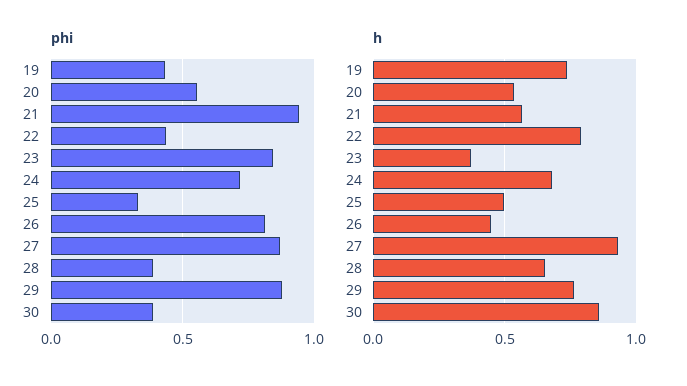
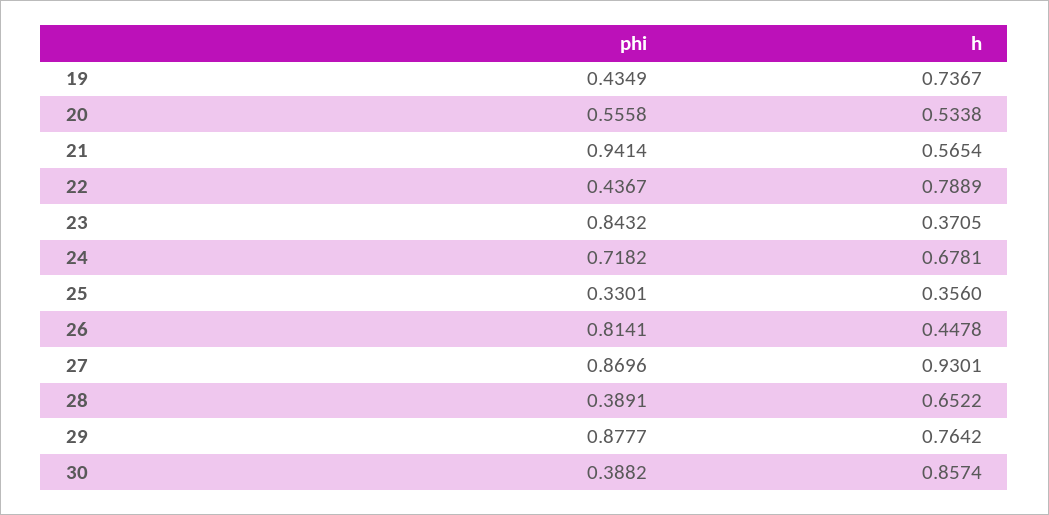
h, 25: 0.5 -> 0.356

